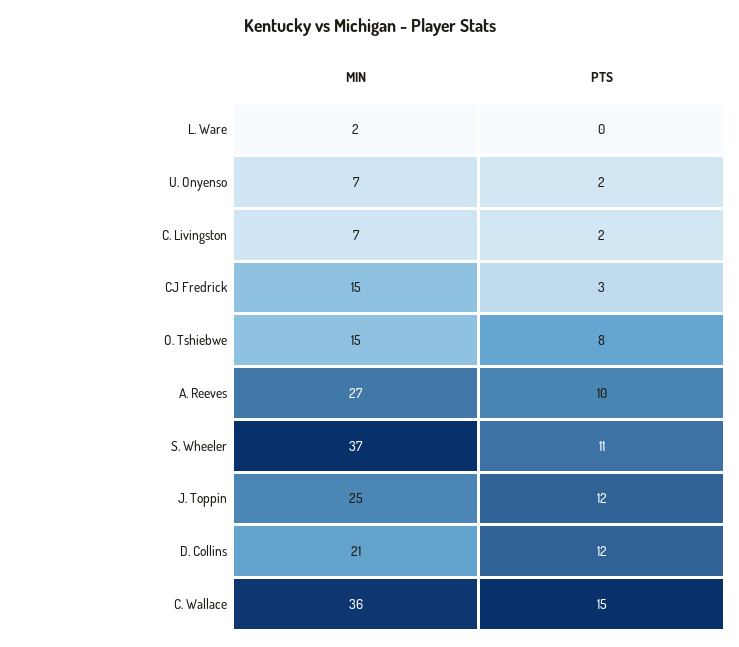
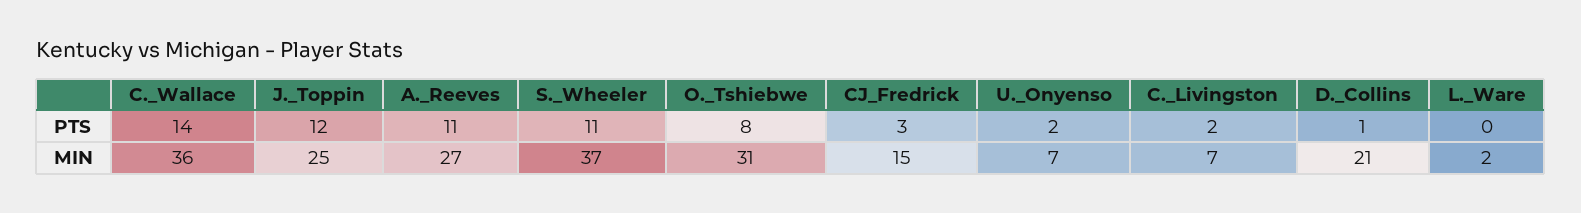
MIN, O. Tshiebwe: 15 -> 31
PTS, A. Reeves: 10 -> 11
PTS, D. Collins: 12 -> 1
PTS, C. Wallace: 15 -> 14

